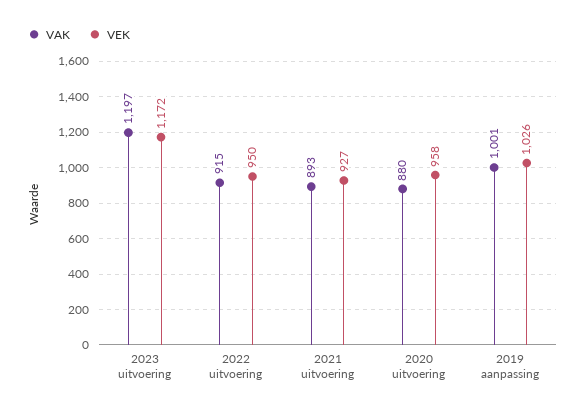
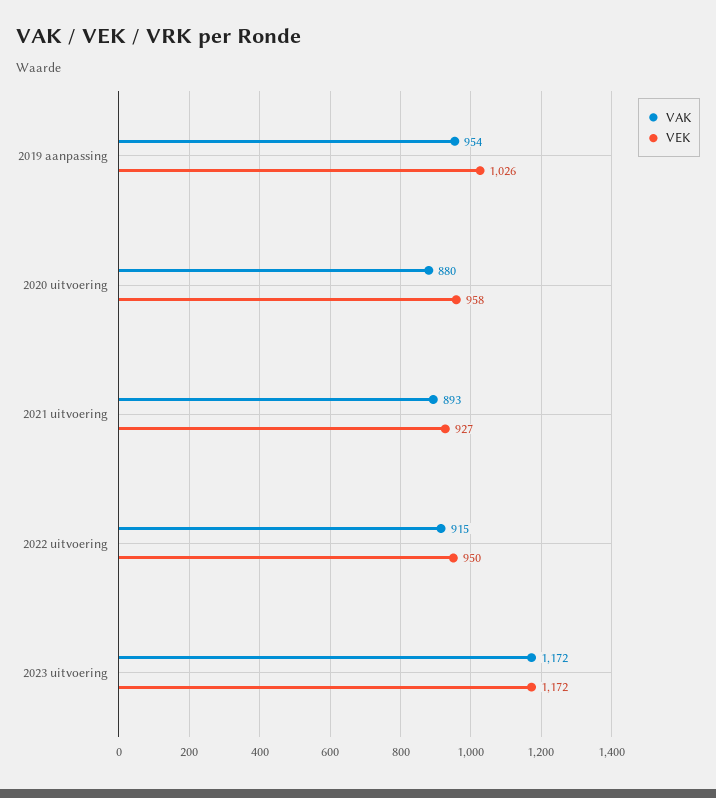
VAK, 2023 uitvoering: 1197 -> 1172
VAK, 2019 aanpassing: 1001 -> 954

